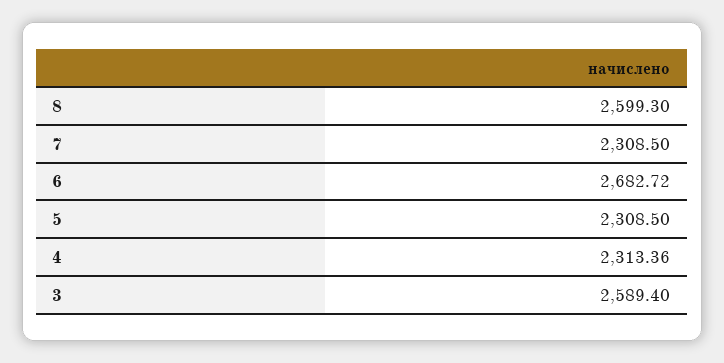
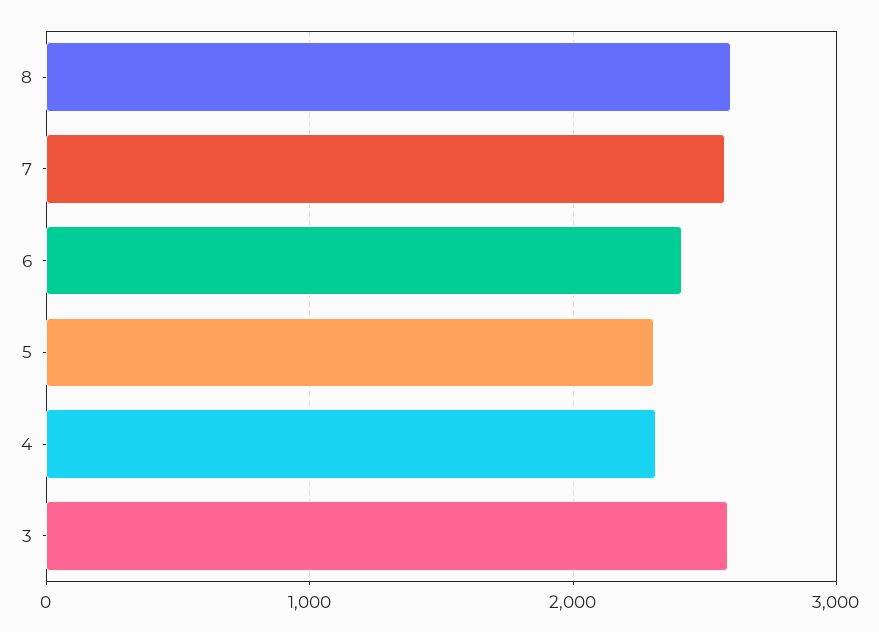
7: 2308.5 -> 2600
6: 2682.72 -> 2400

